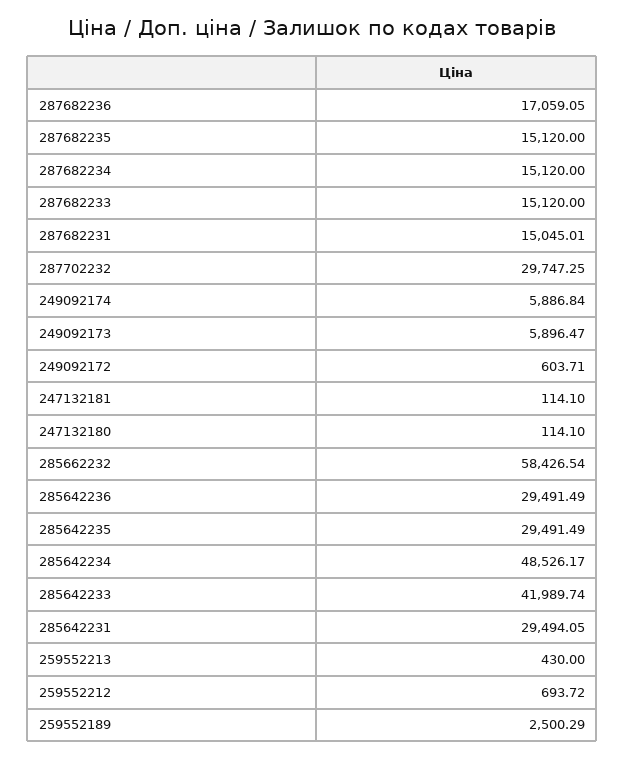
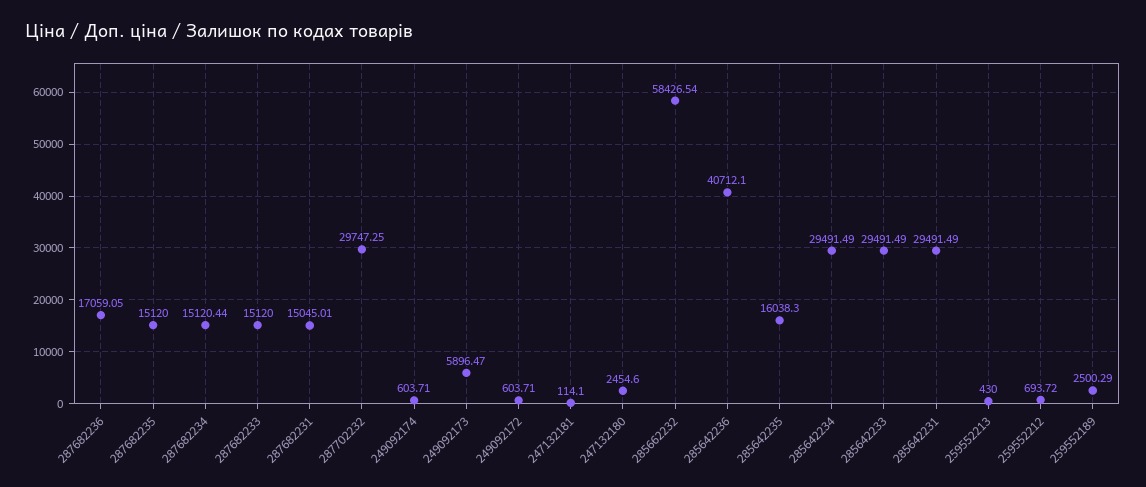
287682234: 15120 -> 15120.44
249092174: 5886.84 -> 603.71
247132180: 114.1 -> 2454.6
285642236: 29491.49 -> 40712.1
285642235: 29491.49 -> 16038.3
285642234: 48526.17 -> 29491.49
285642233: 41989.74 -> 29491.49
285642231: 29494.05 -> 29491.49

